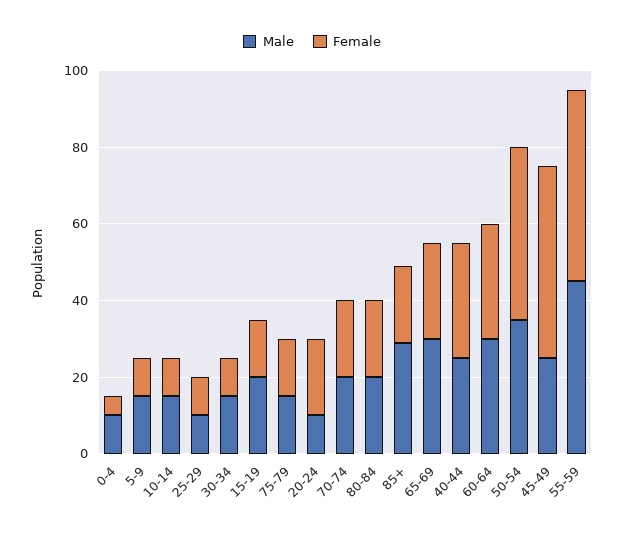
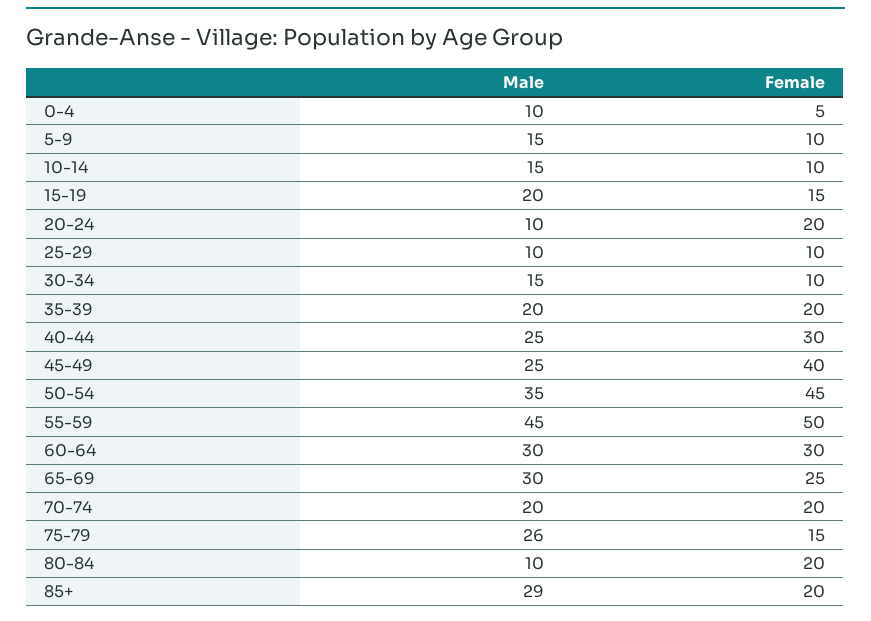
Male, 75-79: 15 -> 26
Male, 80-84: 20 -> 10
Female, 45-49: 50 -> 40
Male, 35-39: none -> 20
Female, 35-39: none -> 20

